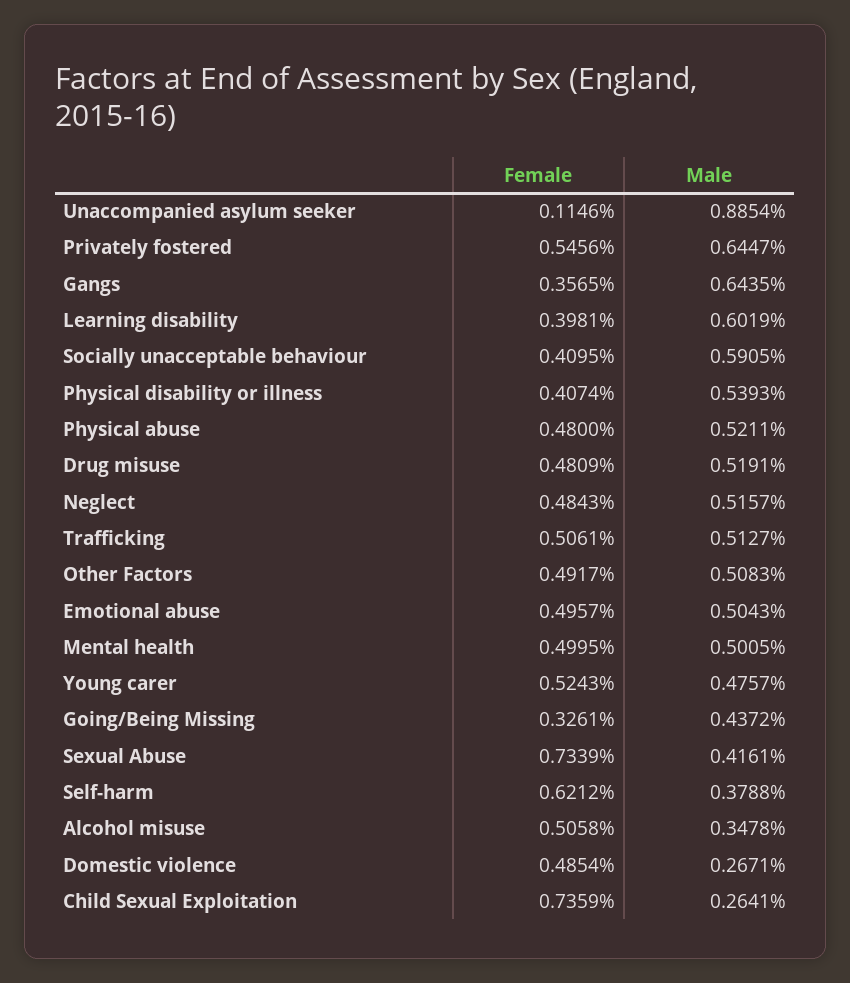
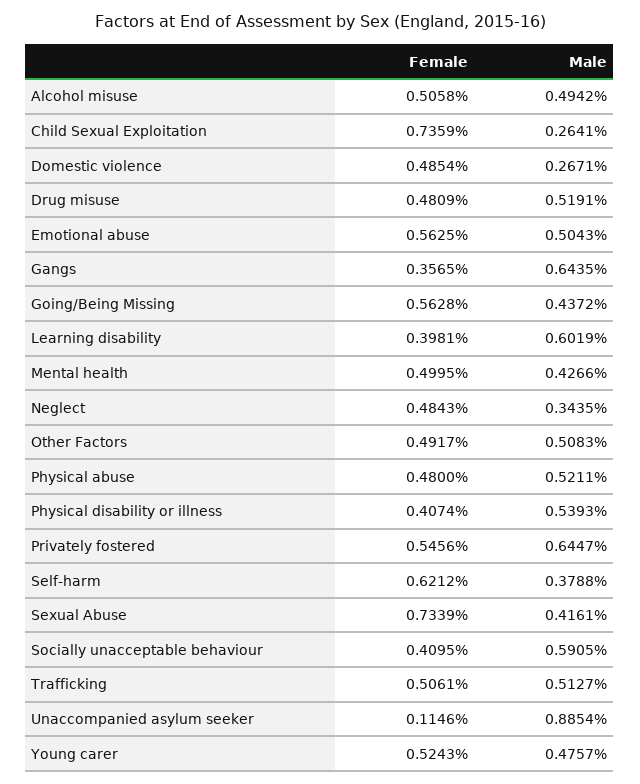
Male, Neglect: 0.5157 -> 0.3435
Female, Emotional abuse: 0.4957 -> 0.5625
Male, Mental health: 0.5005 -> 0.4266
Female, Going/Being Missing: 0.3261 -> 0.5628
Male, Alcohol misuse: 0.3478 -> 0.4942

